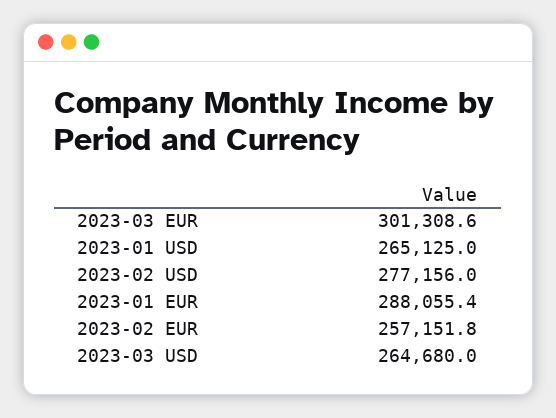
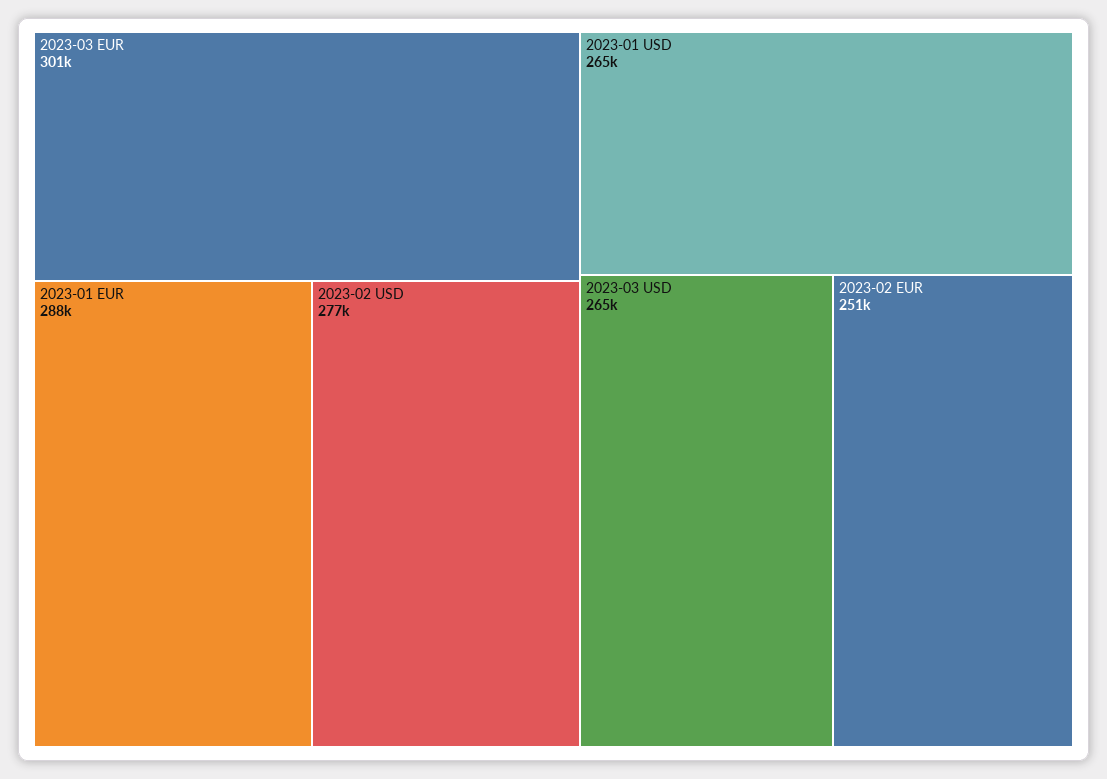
2023-02 EUR: 257151.8 -> 251000

